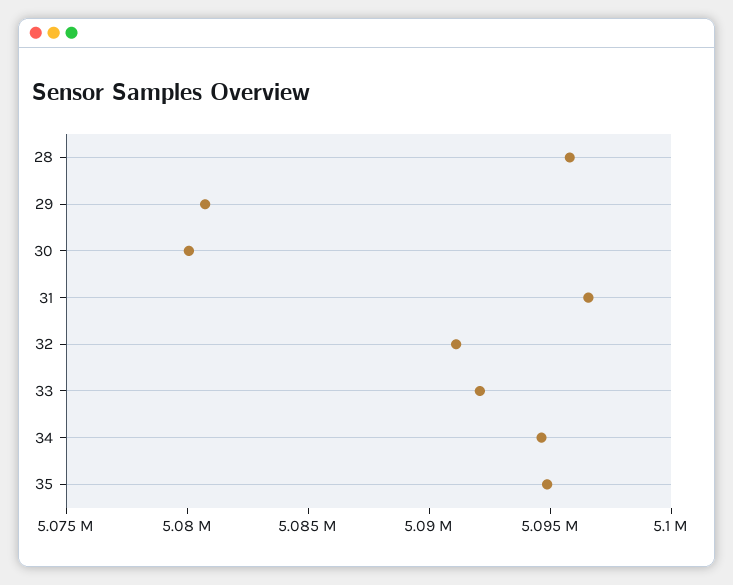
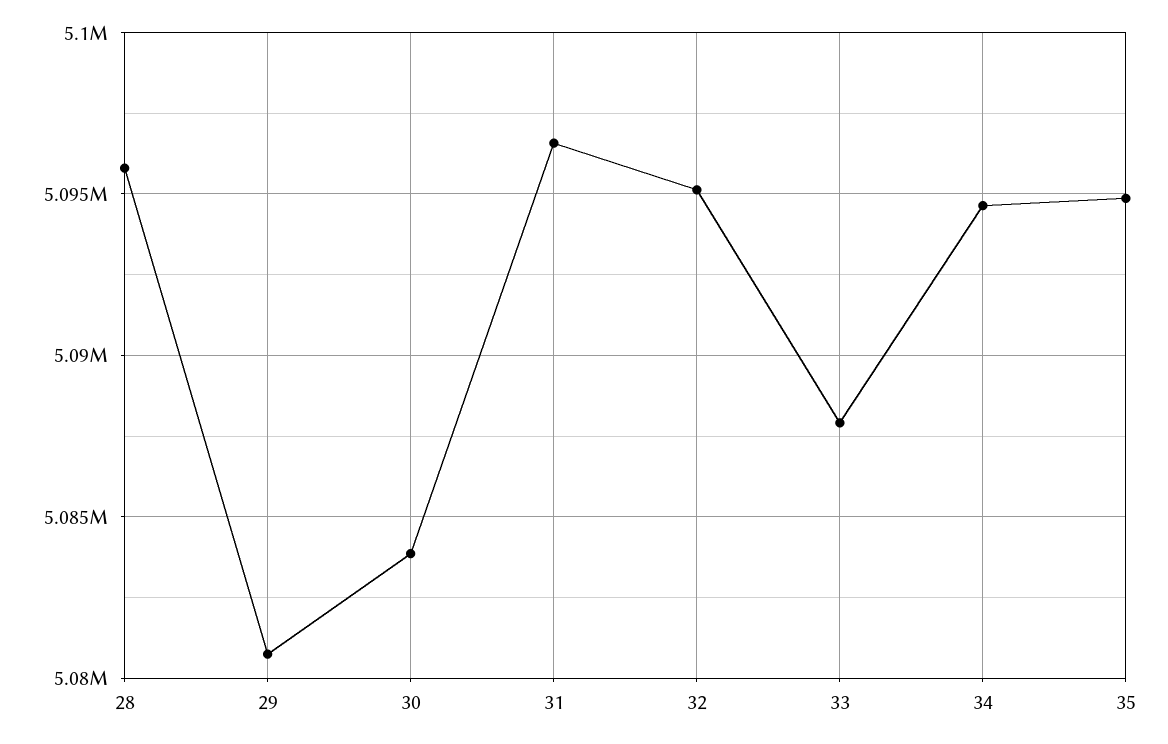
30: 5080000 -> 5084000
32: 5091000 -> 5095000
33: 5092000 -> 5088000

